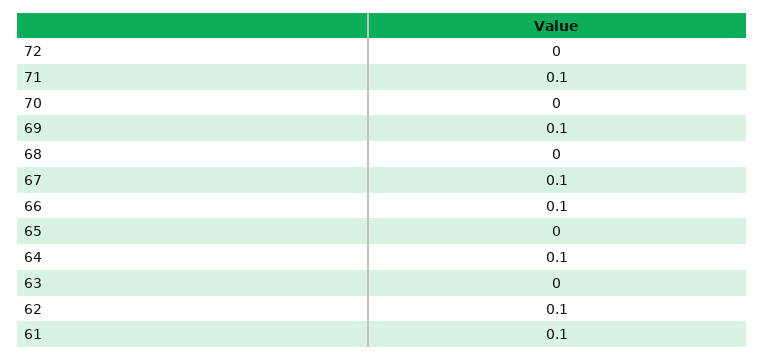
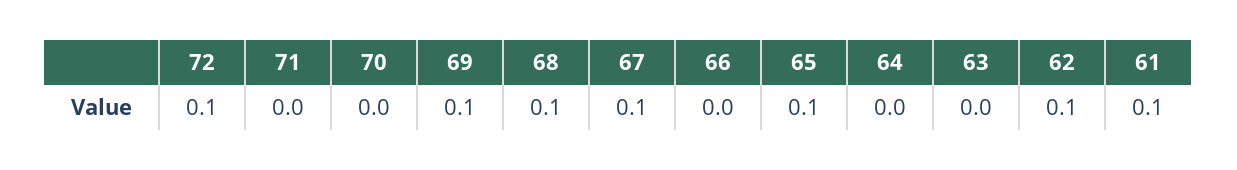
72: 0 -> 0.1
71: 0.1 -> 0
68: 0 -> 0.1
66: 0.1 -> 0
65: 0 -> 0.1
64: 0.1 -> 0

